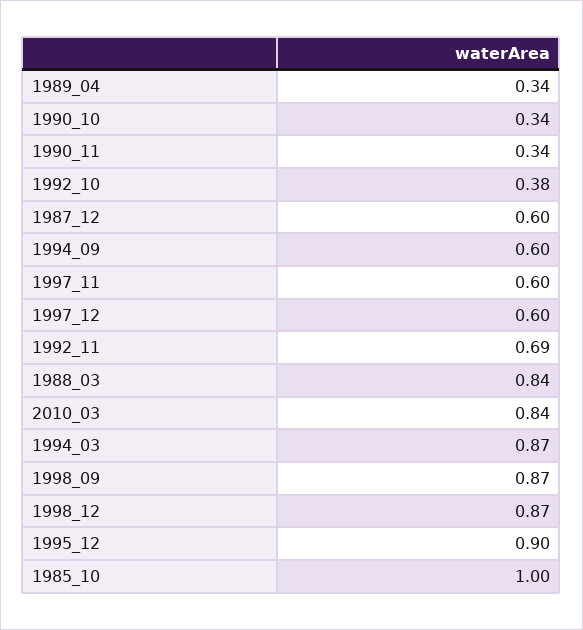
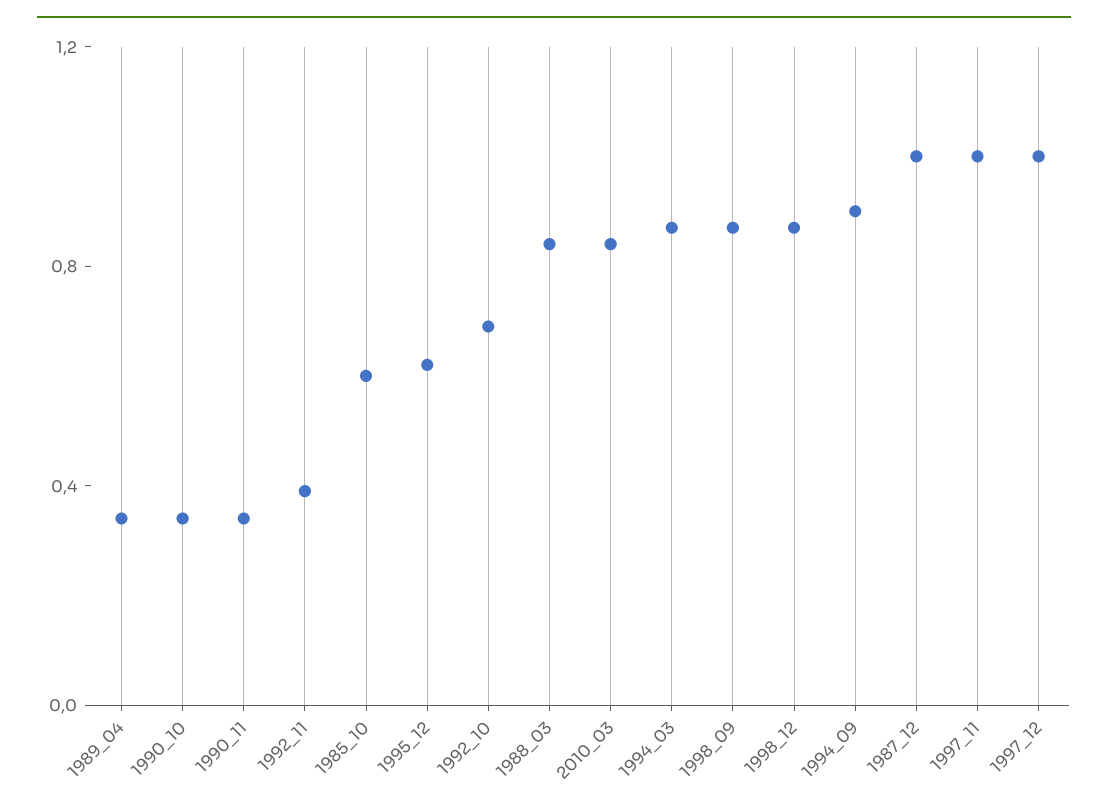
1992_10: 0.38 -> 0.7
1987_12: 0.6 -> 1
1994_09: 0.6 -> 0.9
1997_11: 0.6 -> 1
1997_12: 0.6 -> 1
1992_11: 0.69 -> 0.4
1995_12: 0.9 -> 0.6
1985_10: 1 -> 0.6

